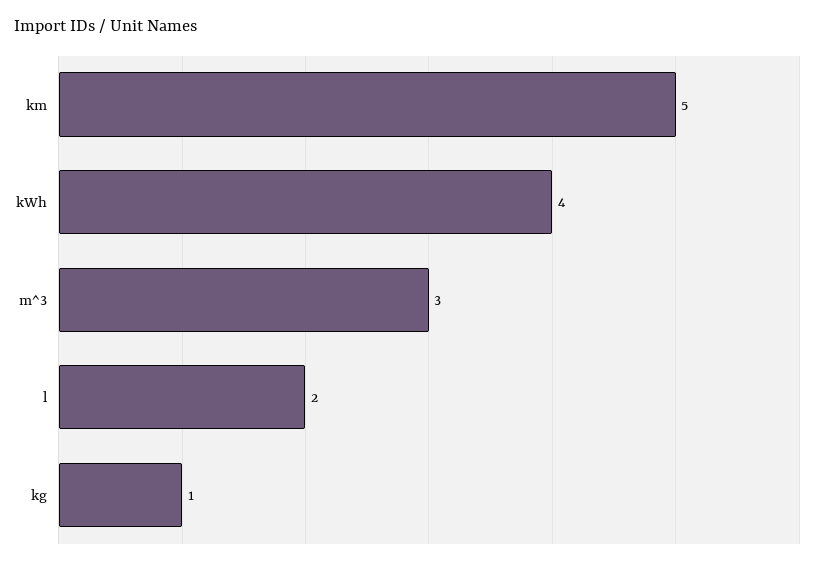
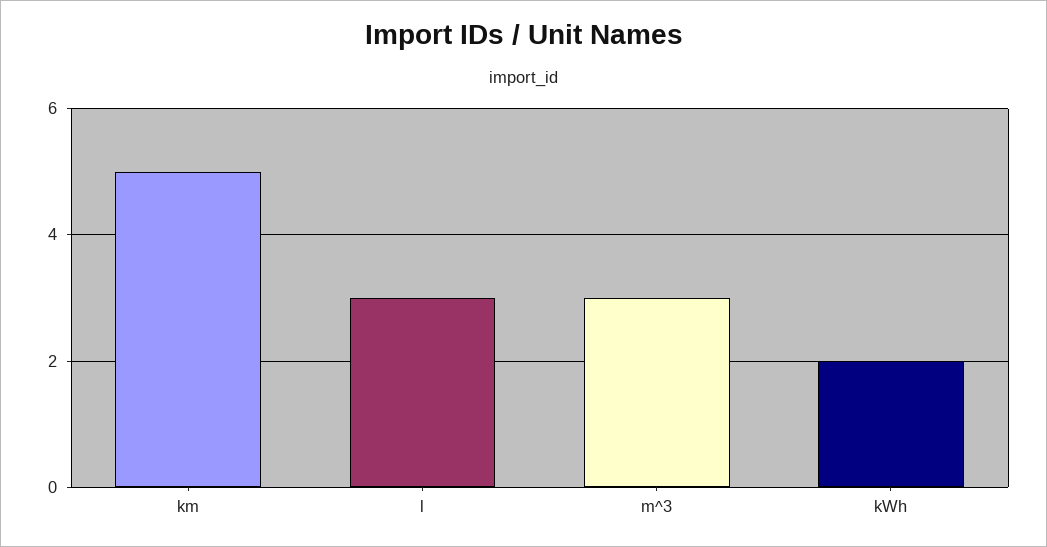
kWh: 4 -> 2
l: 2 -> 3
kg: 1 -> none

